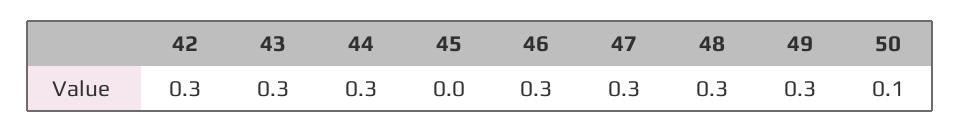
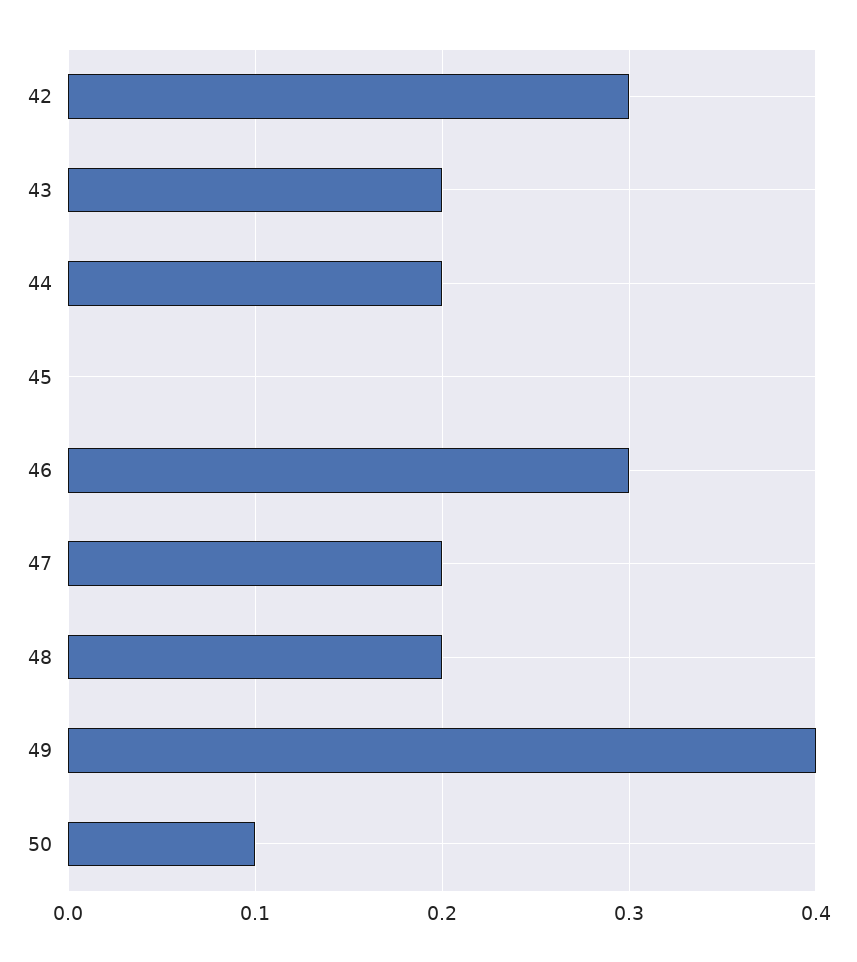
43: 0.3 -> 0.2
44: 0.3 -> 0.2
47: 0.3 -> 0.2
48: 0.3 -> 0.2
49: 0.3 -> 0.4

